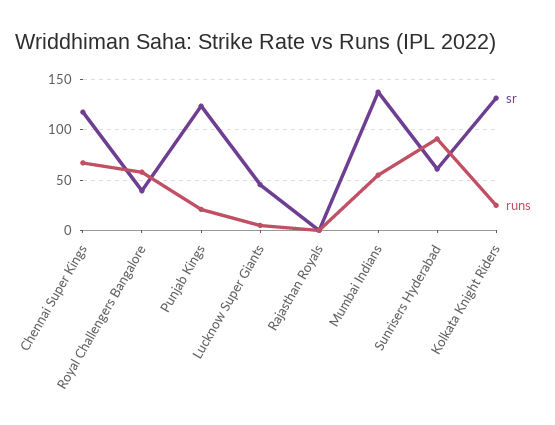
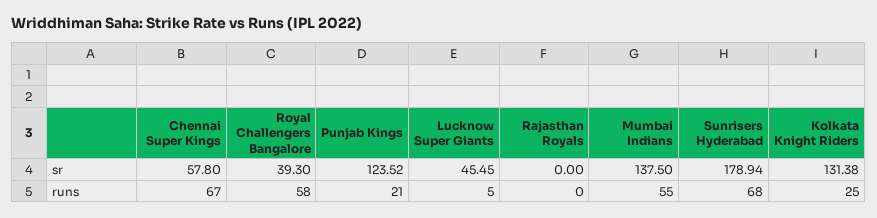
sr, Chennai Super Kings: 120 -> 57.8
sr, Sunrisers Hyderabad: 60 -> 178.94
runs, Sunrisers Hyderabad: 90 -> 68

